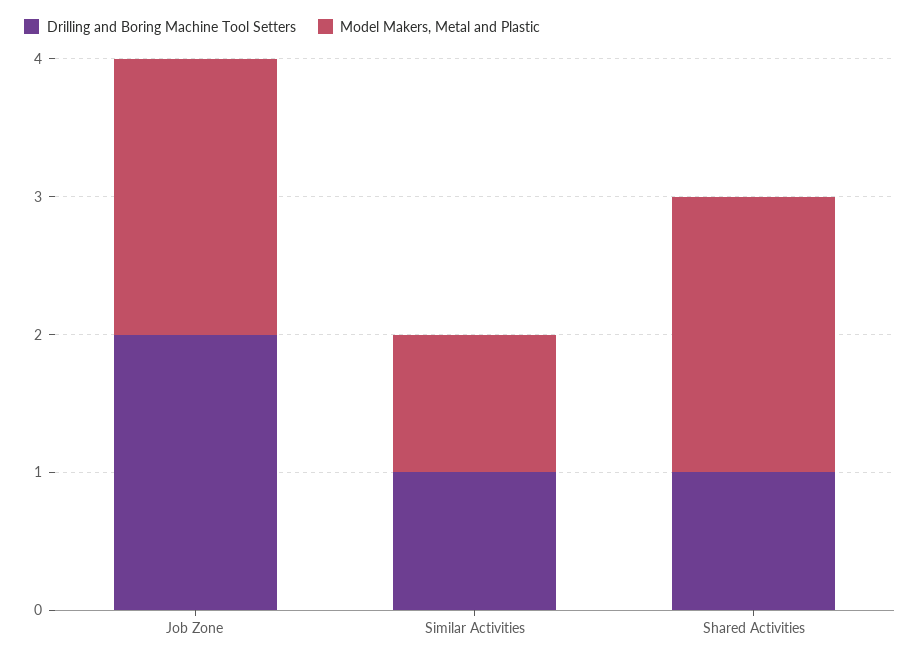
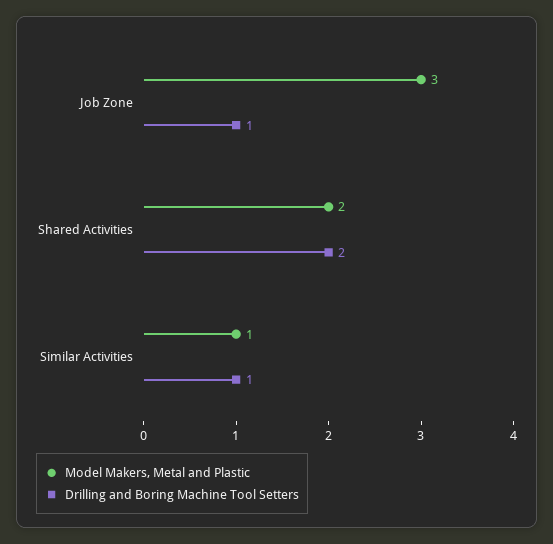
Drilling and Boring Machine Tool Setters, Job Zone: 2 -> 1
Model Makers, Metal and Plastic, Job Zone: 2 -> 3
Drilling and Boring Machine Tool Setters, Shared Activities: 1 -> 2

